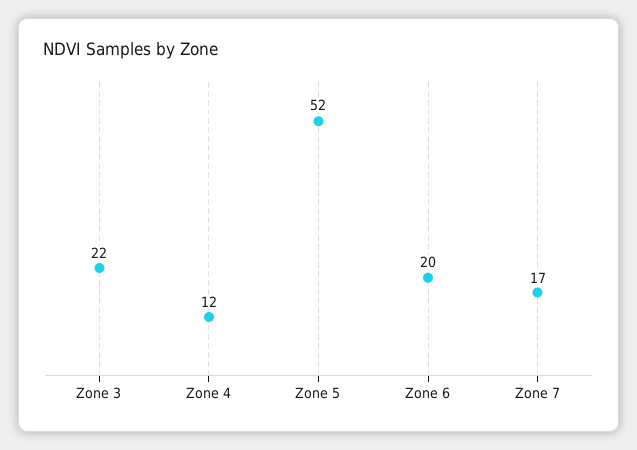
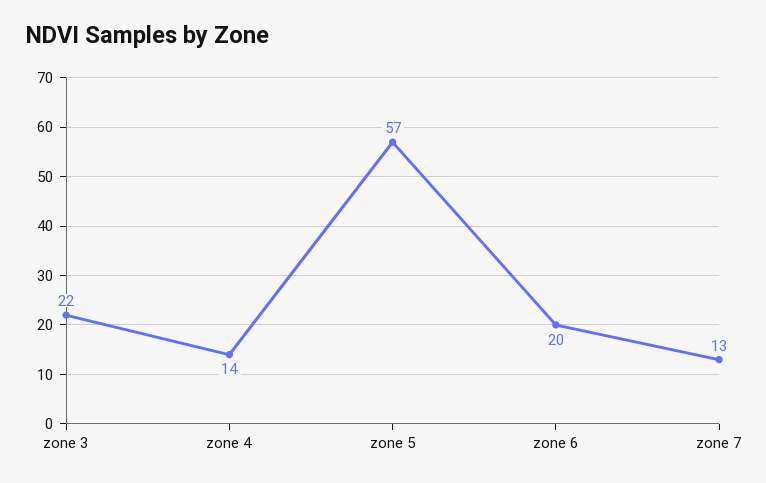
Zone 4: 12 -> 14
Zone 5: 52 -> 57
Zone 7: 17 -> 13

